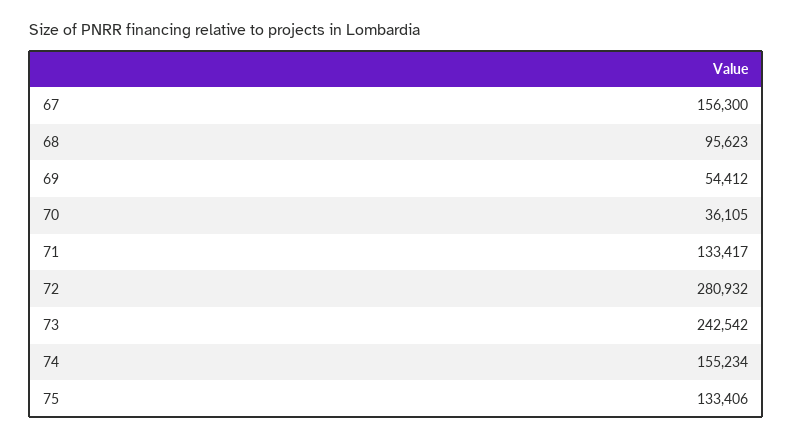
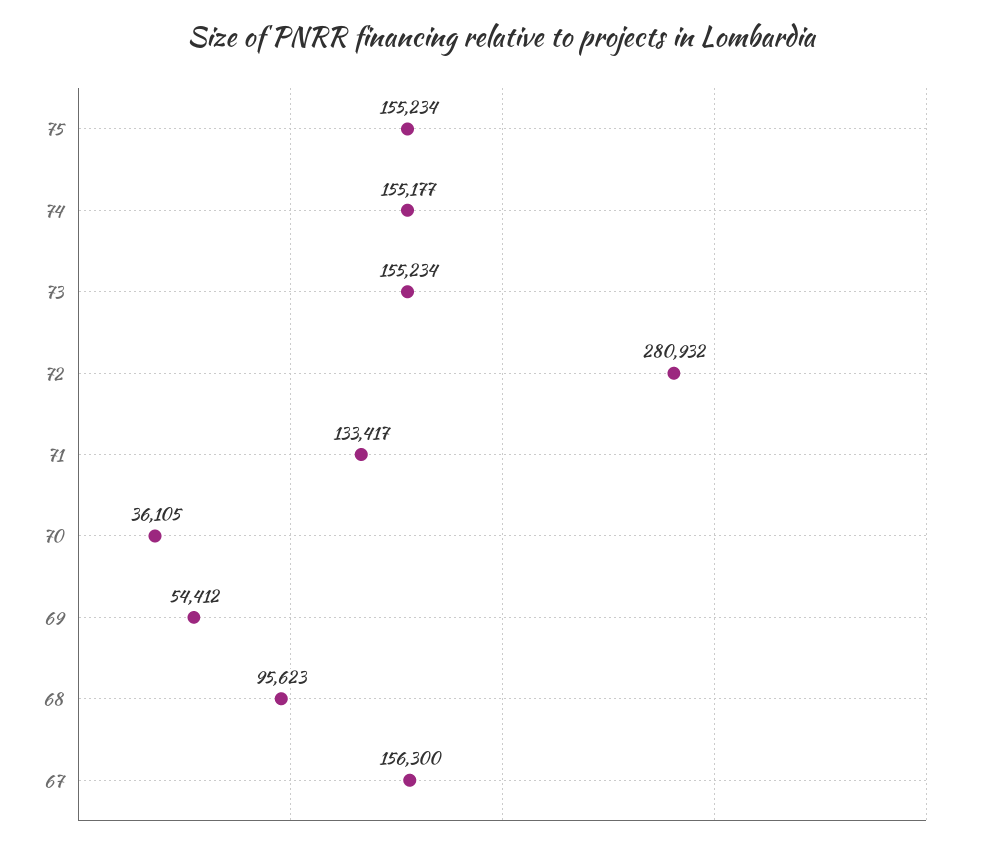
73: 242542 -> 155234
74: 155234 -> 155177
75: 133406 -> 155234

